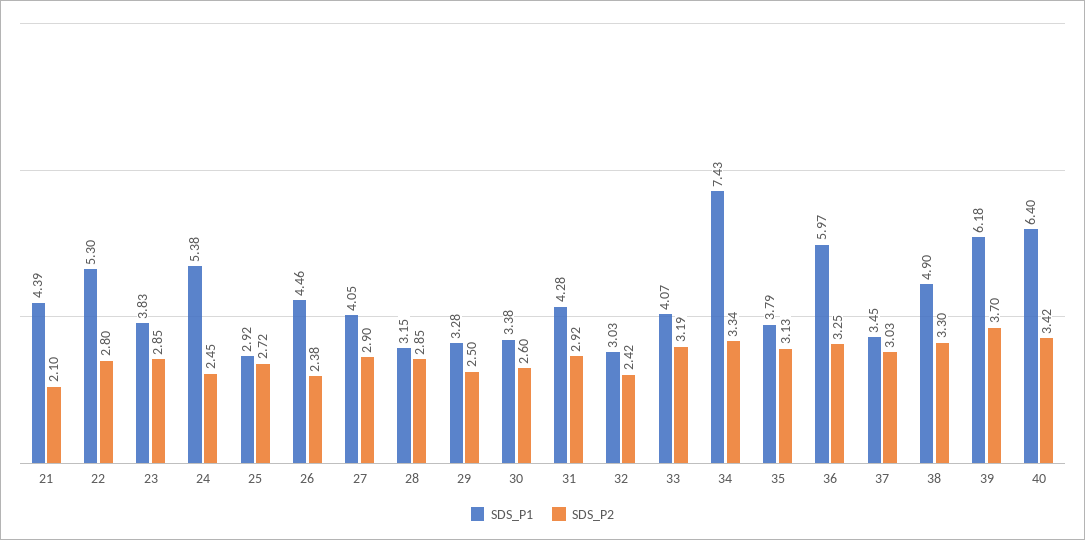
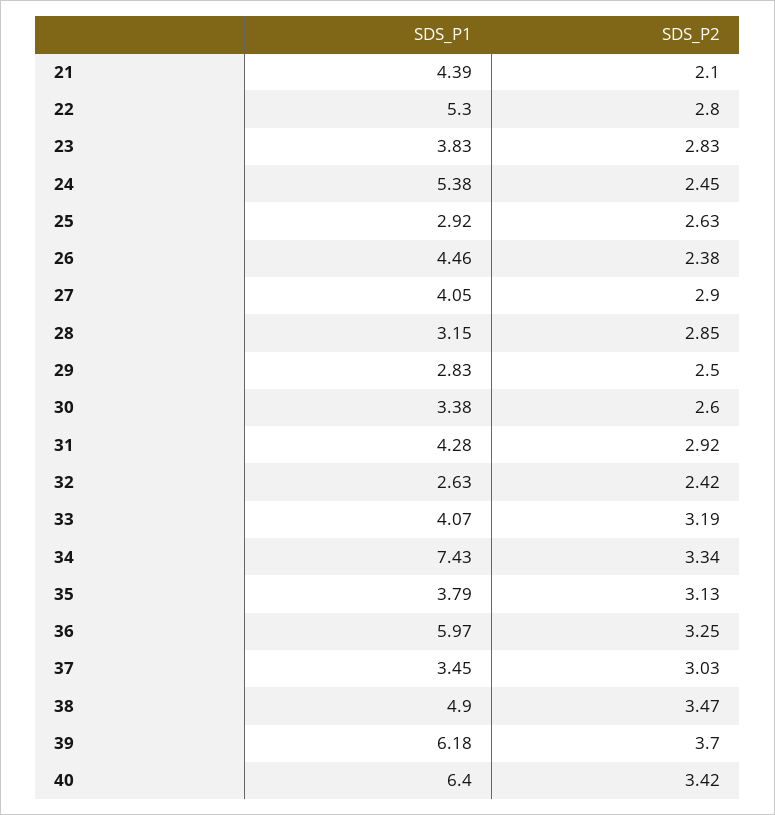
SDS_P2, 23: 2.85 -> 2.83
SDS_P2, 25: 2.72 -> 2.63
SDS_P1, 29: 3.28 -> 2.83
SDS_P1, 32: 3.03 -> 2.63
SDS_P2, 38: 3.3 -> 3.47

